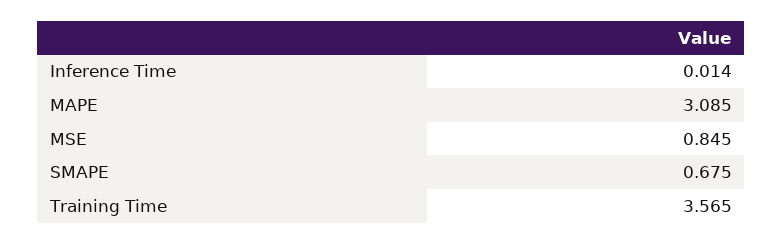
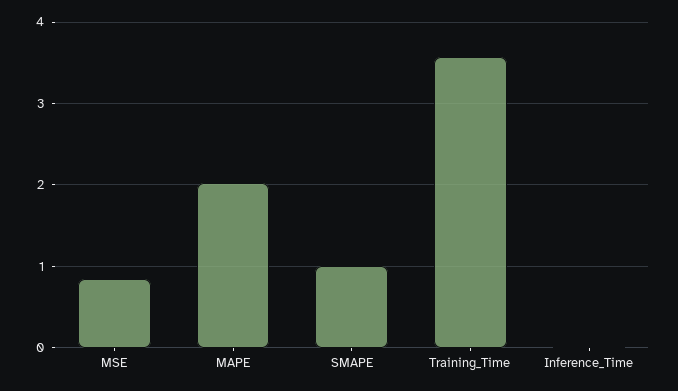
MAPE: 3.085 -> 2
SMAPE: 0.675 -> 1

